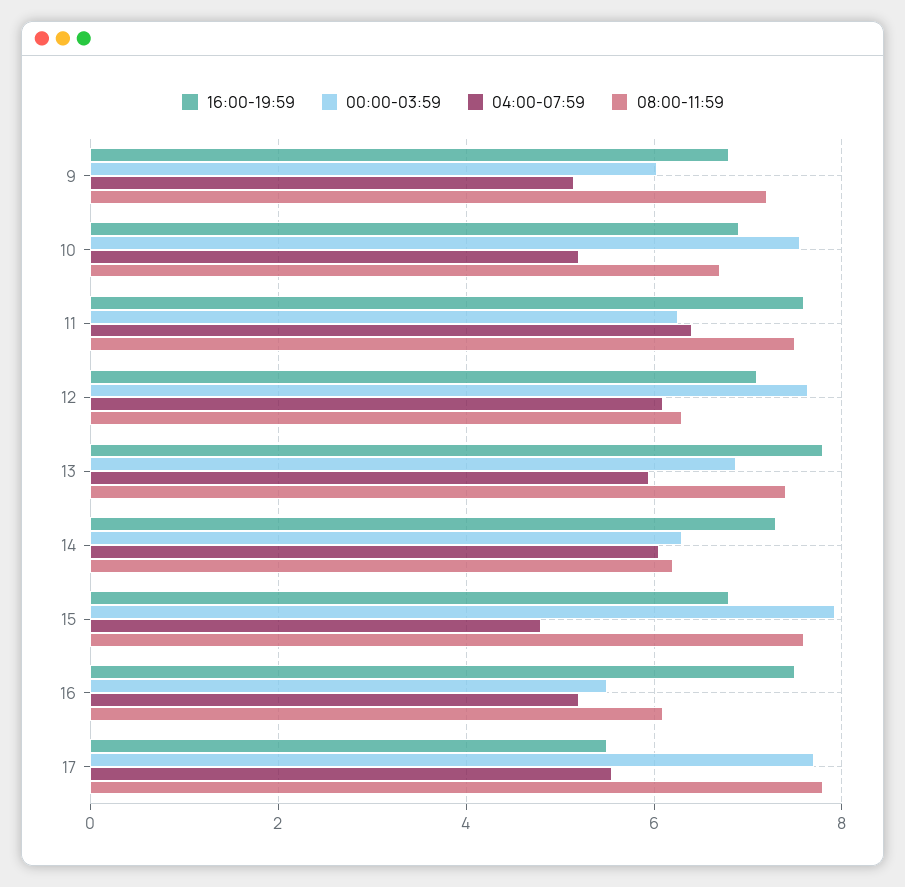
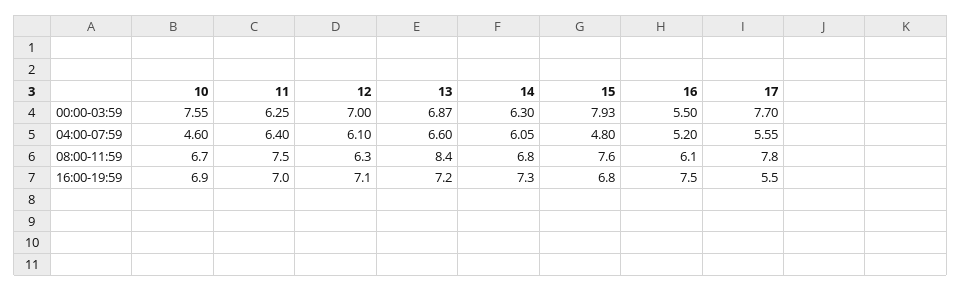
16:00-19:59, 9: 6.8 -> none
00:00-03:59, 9: 6 -> none
04:00-07:59, 9: 5.2 -> none
08:00-11:59, 9: 7.2 -> none
04:00-07:59, 10: 5.2 -> 4.6
16:00-19:59, 11: 7.6 -> 7
00:00-03:59, 12: 7.6 -> 7
16:00-19:59, 13: 7.8 -> 7.2
04:00-07:59, 13: 6 -> 6.6
08:00-11:59, 13: 7.4 -> 8.4
08:00-11:59, 14: 6.2 -> 6.8

